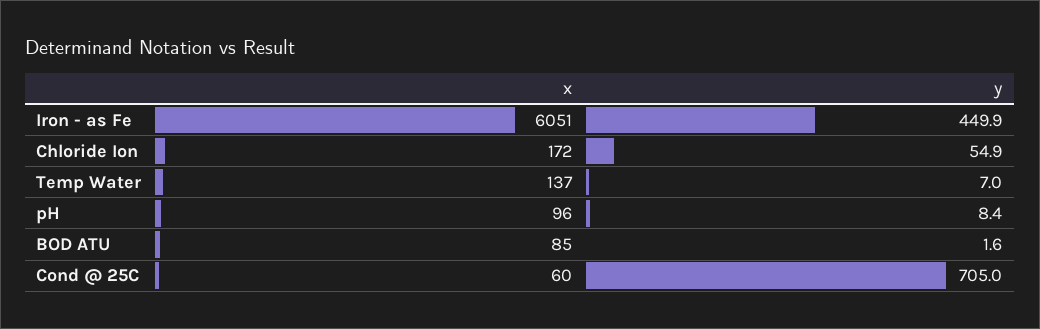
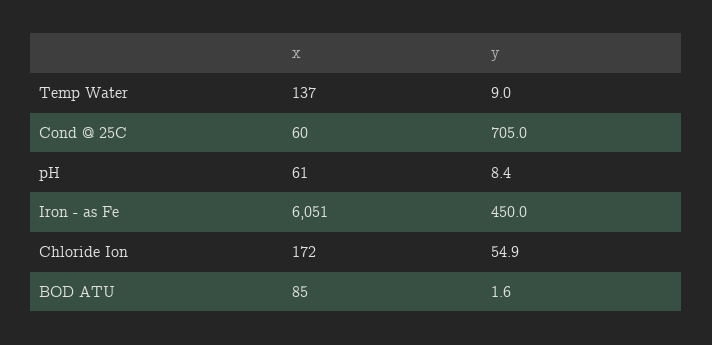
y, Iron - as Fe: 449.9 -> 450
y, Temp Water: 7 -> 9
x, pH: 96 -> 61

